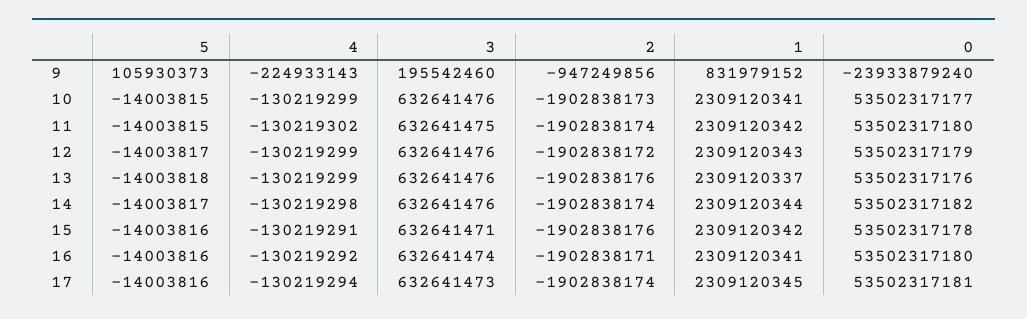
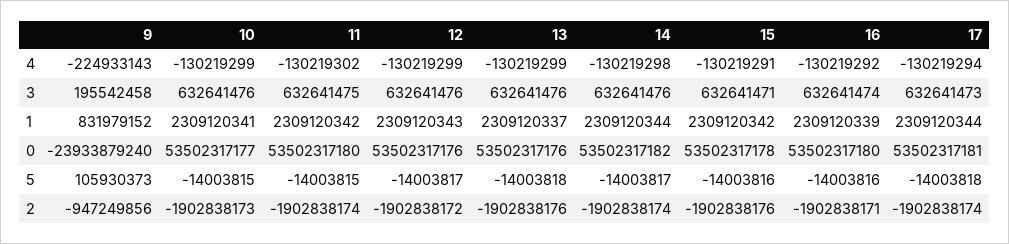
3, 9: 195542460 -> 195542458
0, 12: 53502317179 -> 53502317176
1, 16: 2309120341 -> 2309120339
5, 17: -14003816 -> -14003818
1, 17: 2309120345 -> 2309120344

